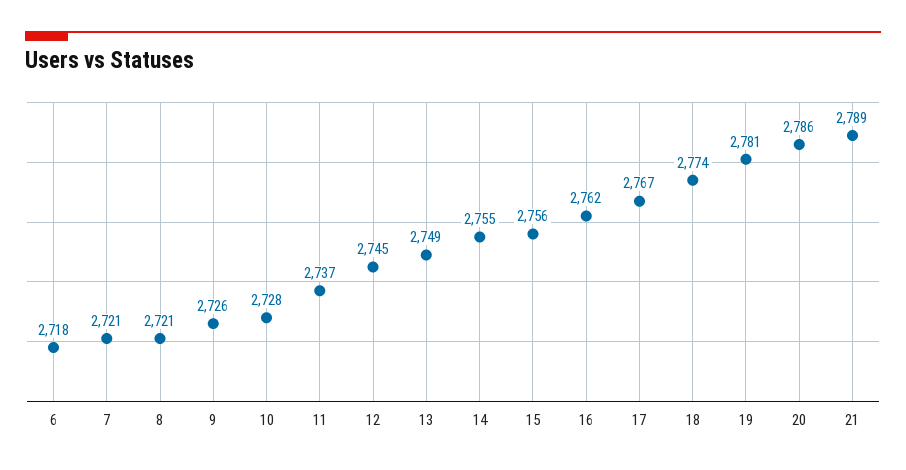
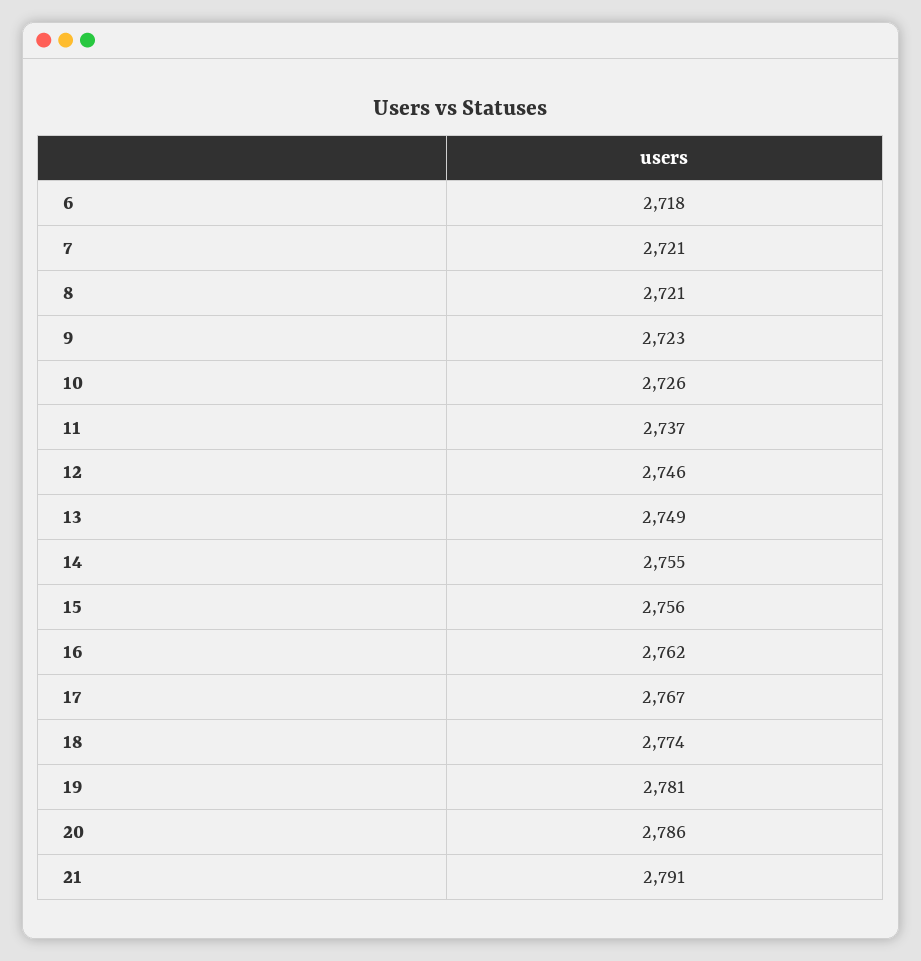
9: 2726 -> 2723
10: 2728 -> 2726
12: 2745 -> 2746
21: 2789 -> 2791

